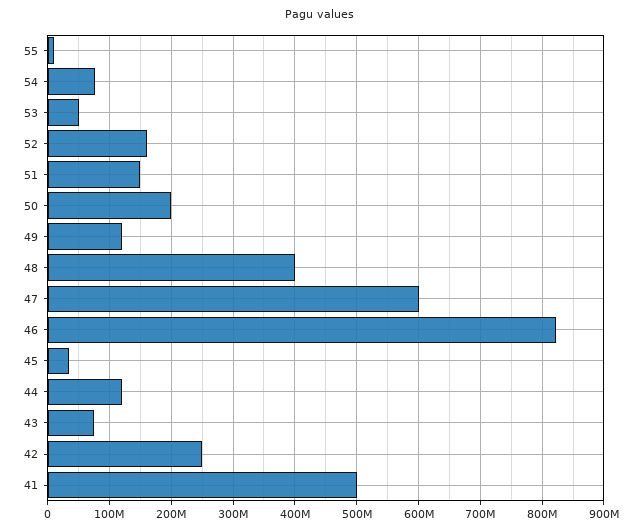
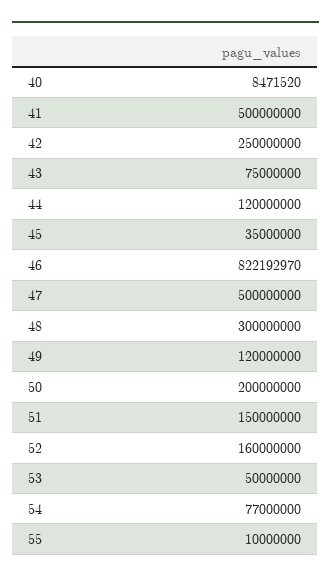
48: 400000000 -> 300000000
47: 600000000 -> 500000000
40: none -> 8471520

